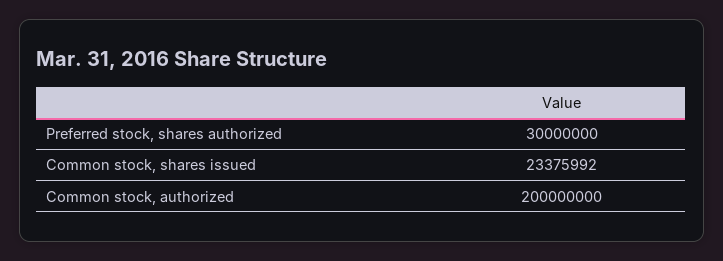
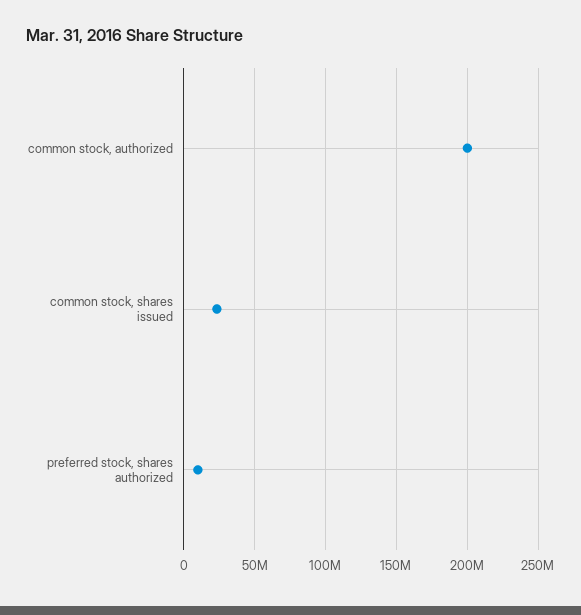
Preferred stock, shares authorized: 30000000 -> 10000000

